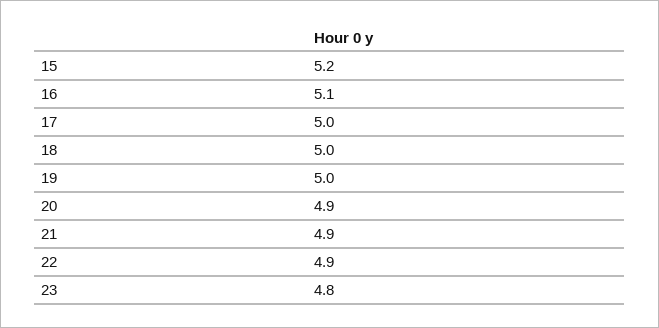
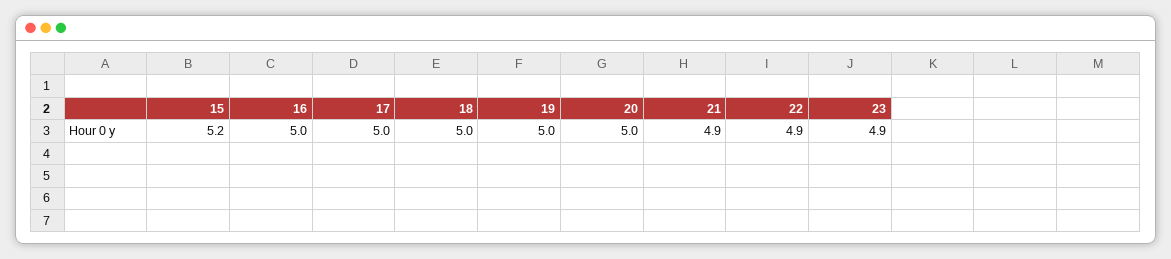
16: 5.1 -> 5
20: 4.9 -> 5
23: 4.8 -> 4.9

